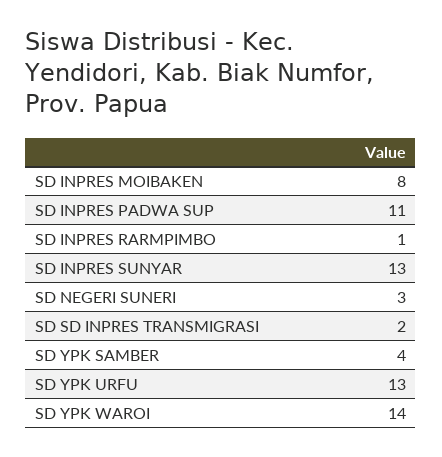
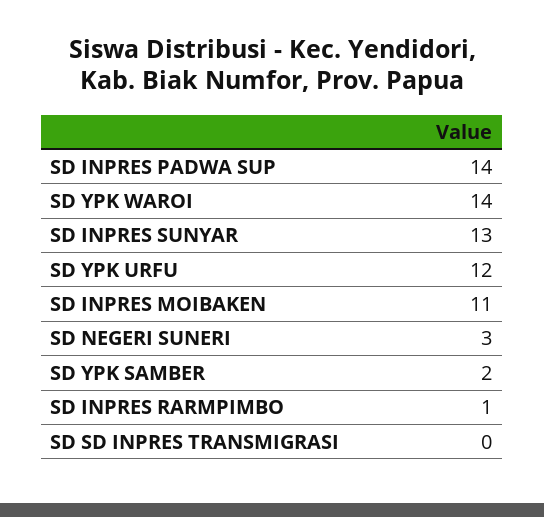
SD INPRES MOIBAKEN: 8 -> 11
SD INPRES PADWA SUP: 11 -> 14
SD SD INPRES TRANSMIGRASI: 2 -> 0
SD YPK SAMBER: 4 -> 2
SD YPK URFU: 13 -> 12

